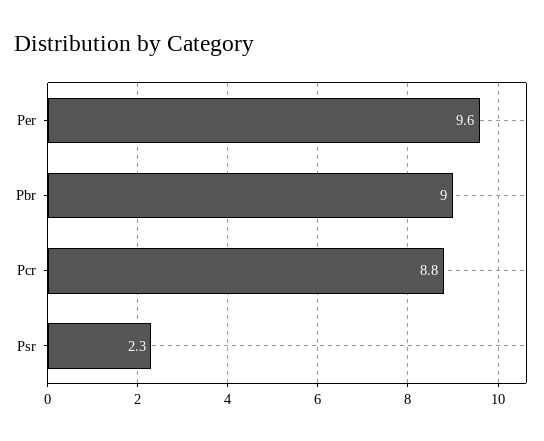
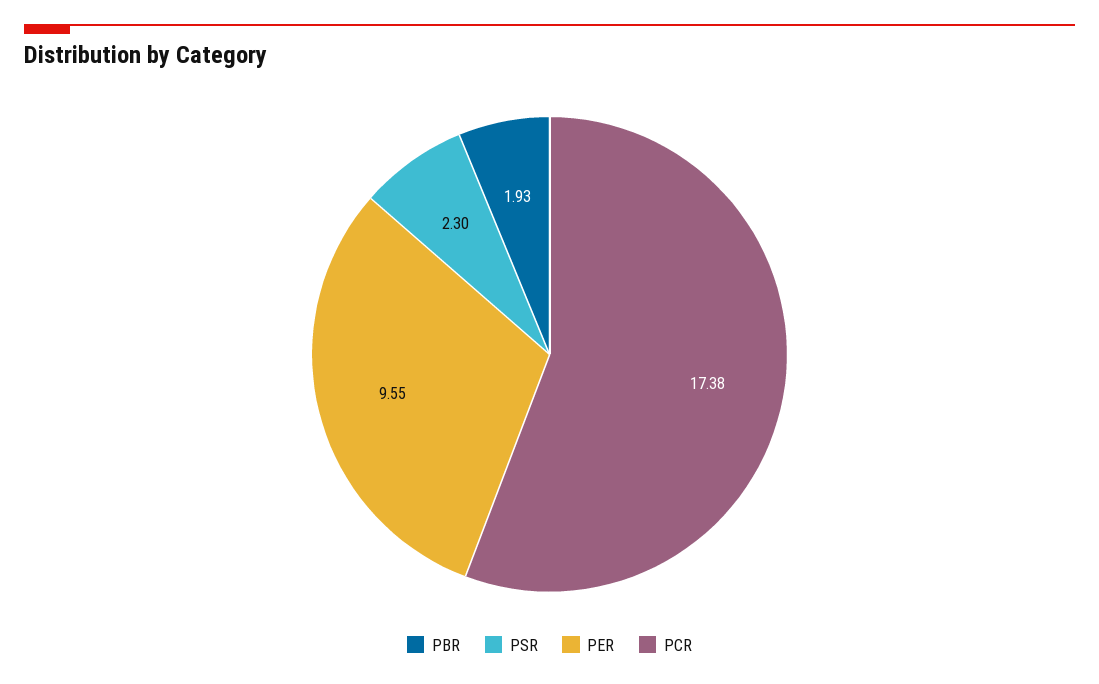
Pbr: 9 -> 1.93
Pcr: 8.8 -> 17.38

